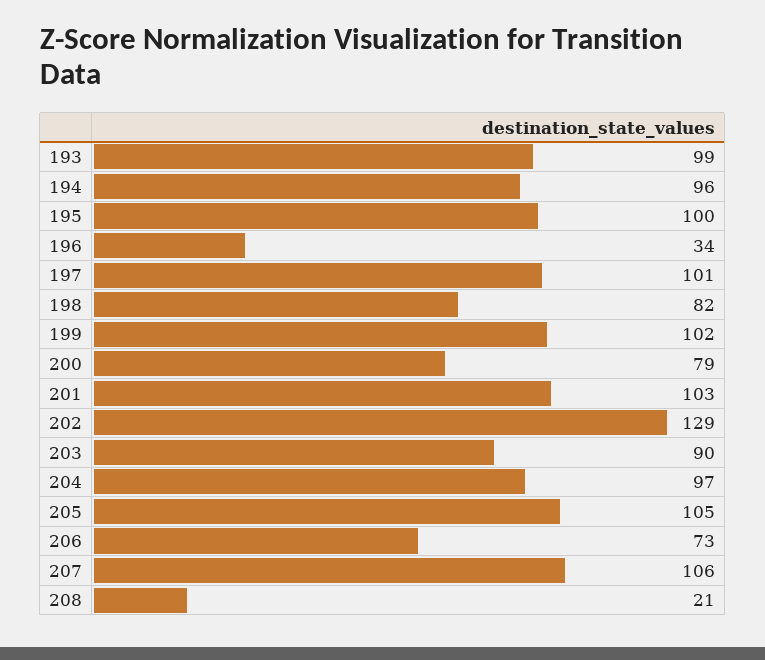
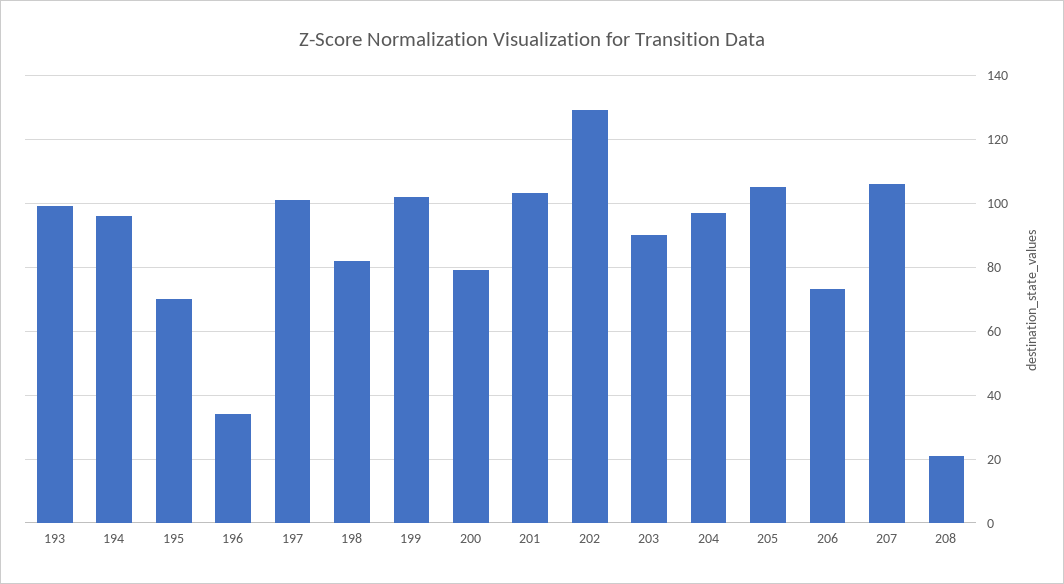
195: 100 -> 70

